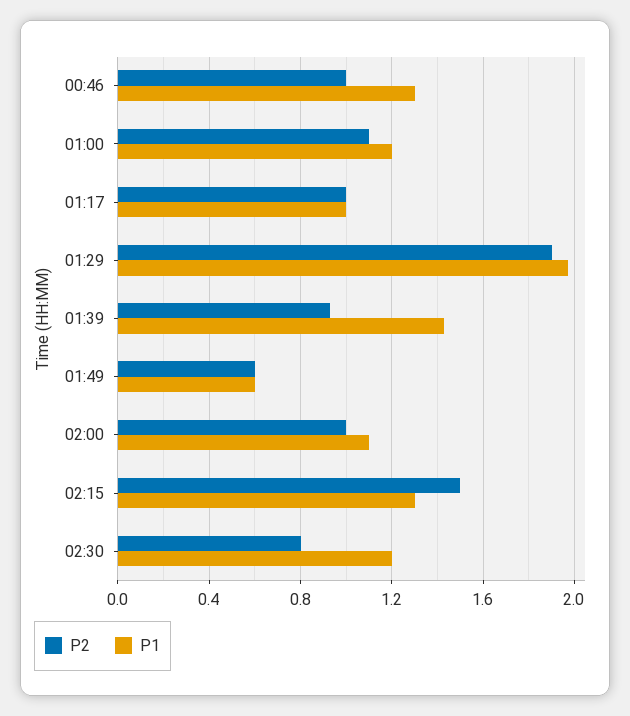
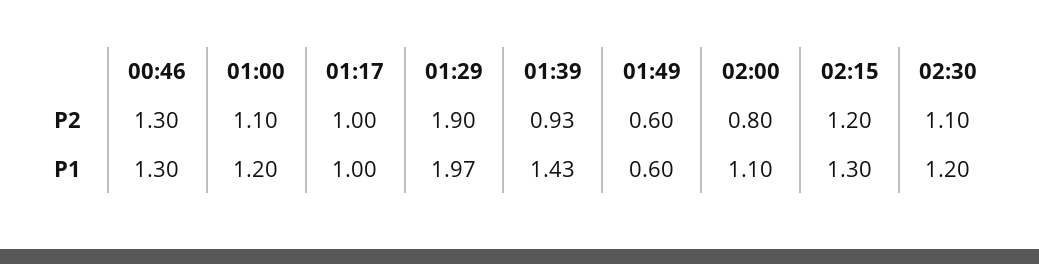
P2, 00:46: 1 -> 1.3
P2, 02:00: 1 -> 0.8
P2, 02:15: 1.5 -> 1.2
P2, 02:30: 0.8 -> 1.1

